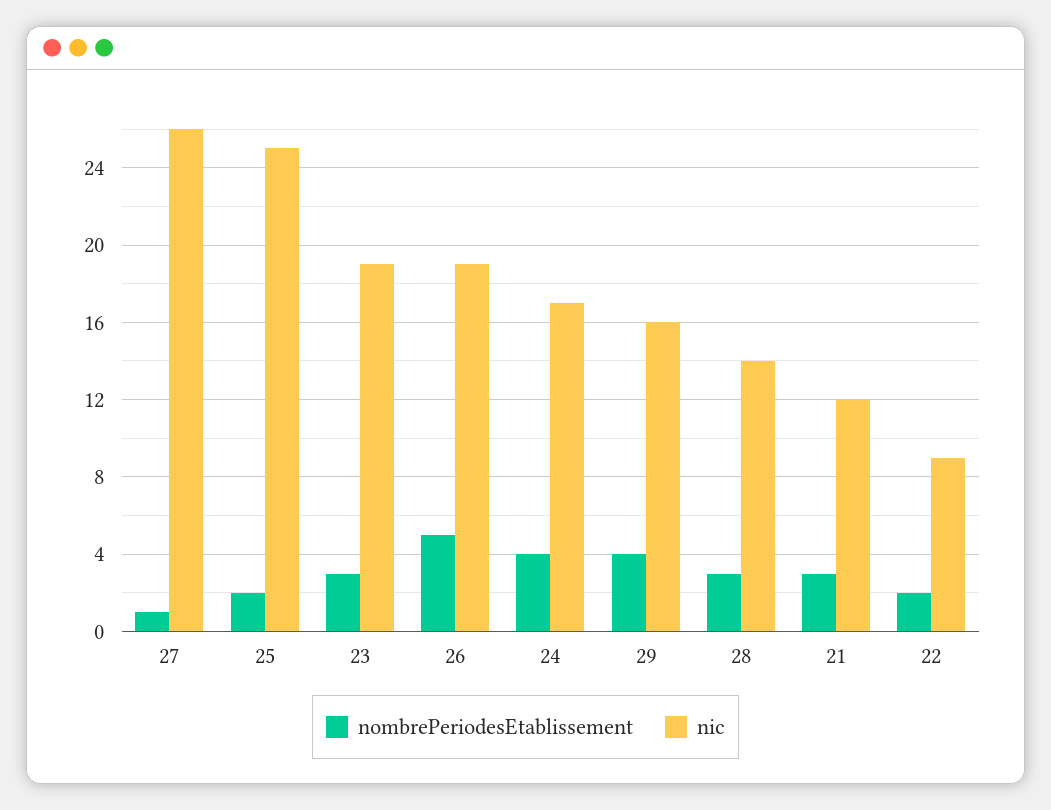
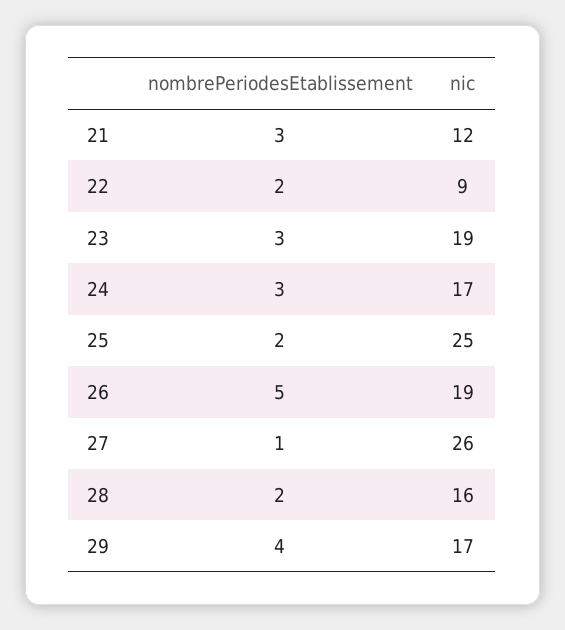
nombrePeriodesEtablissement, 24: 4 -> 3
nic, 29: 16 -> 17
nombrePeriodesEtablissement, 28: 3 -> 2
nic, 28: 14 -> 16

